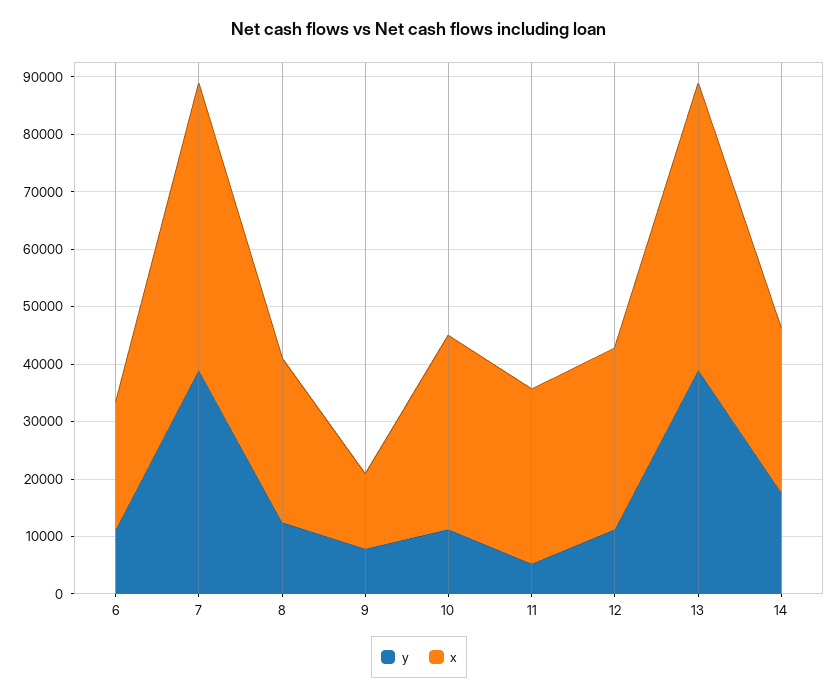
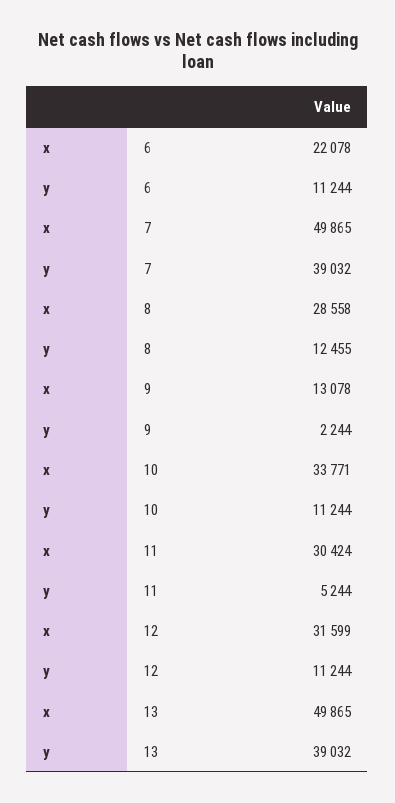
y, 9: 8000 -> 2244
y, 14: 18000 -> none
x, 14: 28000 -> none

